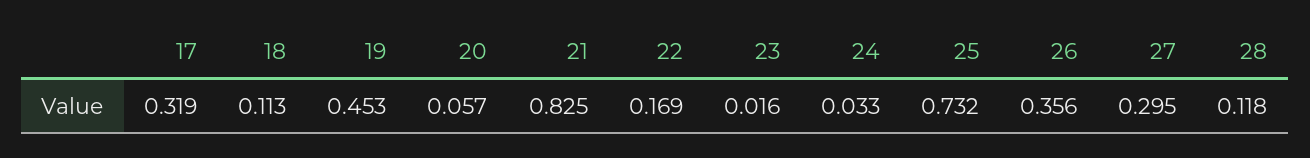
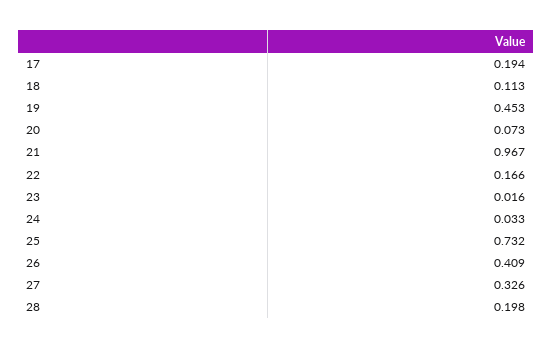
17: 0.319 -> 0.194
20: 0.057 -> 0.073
21: 0.825 -> 0.967
22: 0.169 -> 0.166
26: 0.356 -> 0.409
27: 0.295 -> 0.326
28: 0.118 -> 0.198

